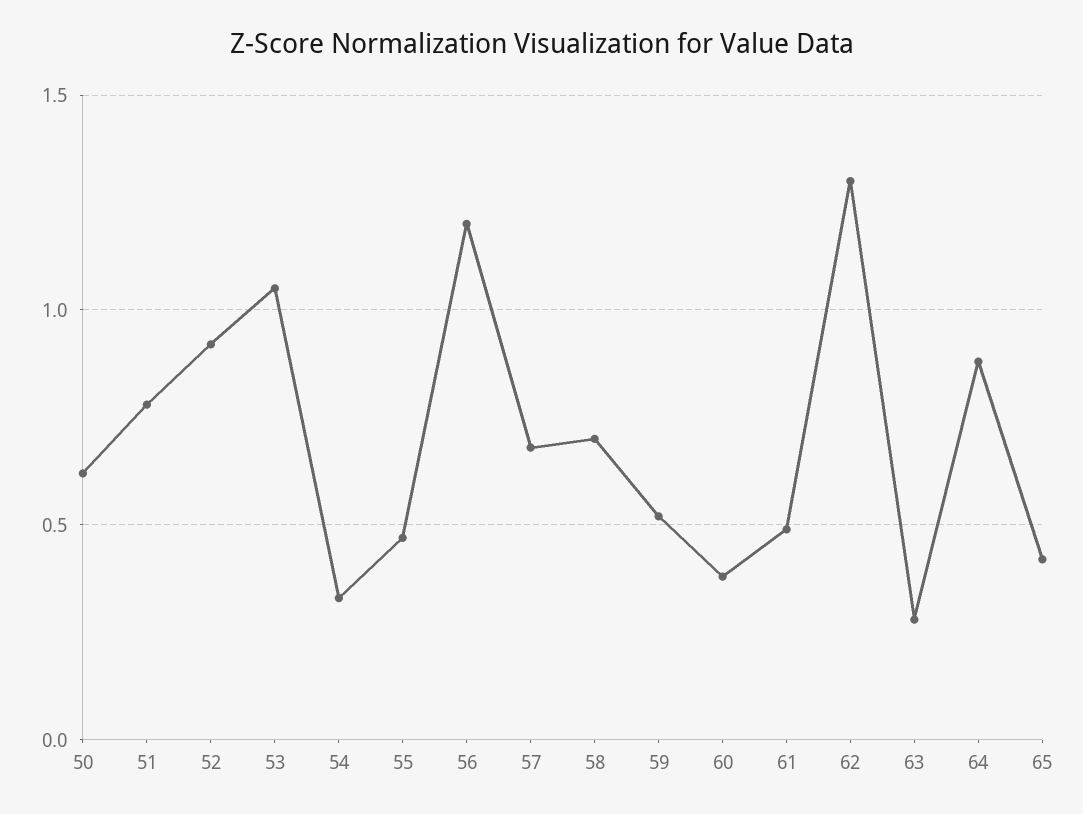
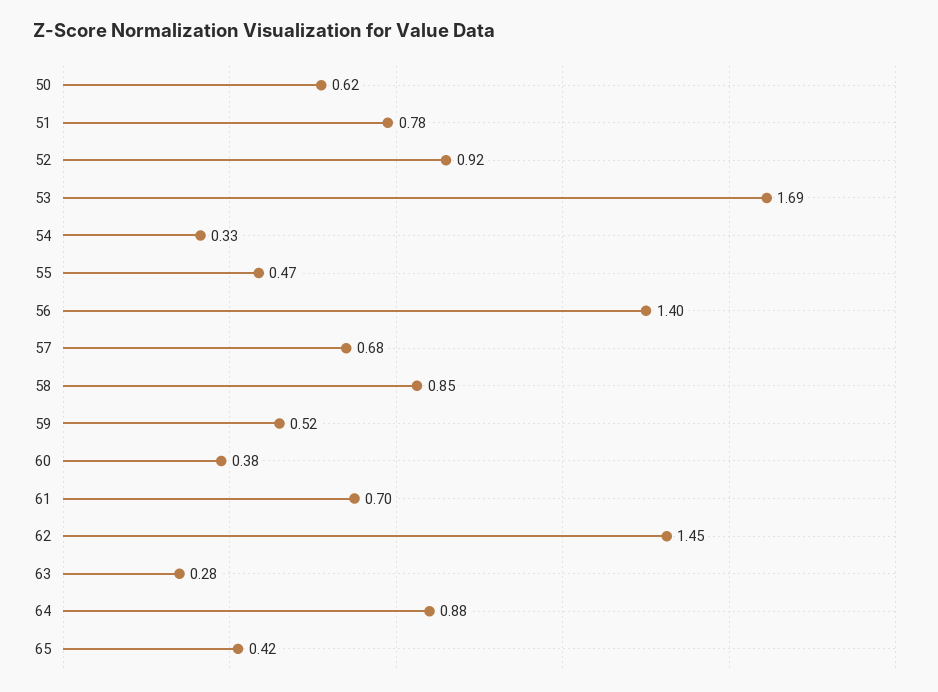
53: 1.05 -> 1.69
56: 1.2 -> 1.4
58: 0.7 -> 0.85
61: 0.5 -> 0.7
62: 1.3 -> 1.45

